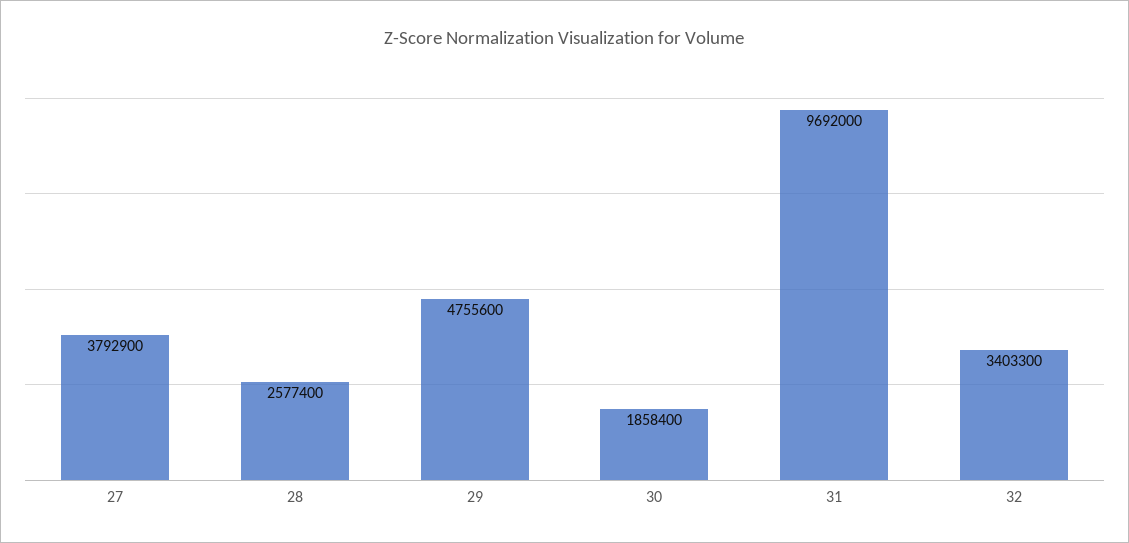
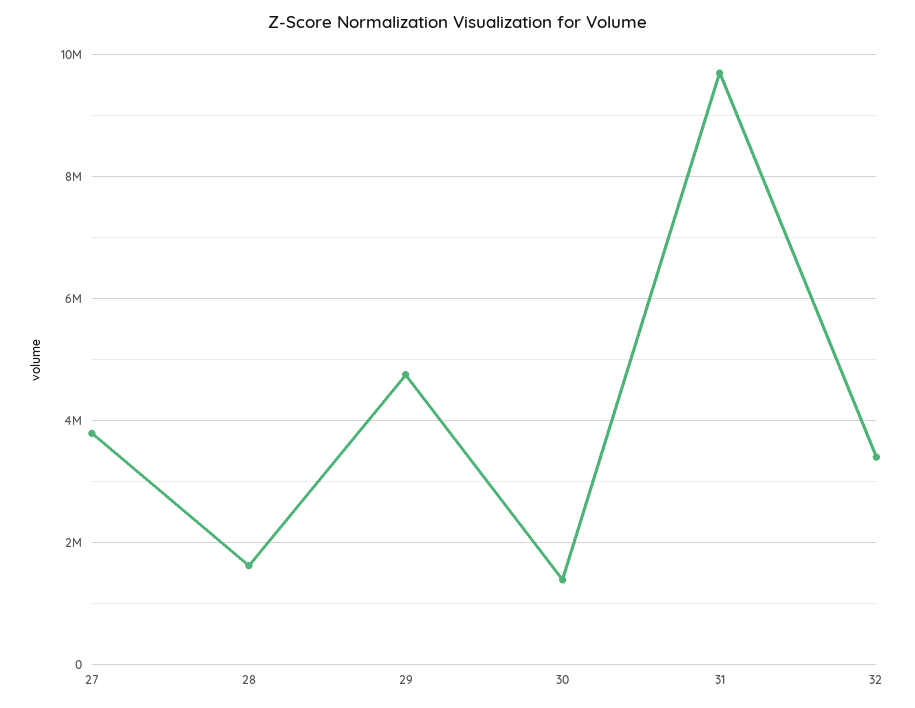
28: 2577400 -> 1600000
30: 1858400 -> 1400000

